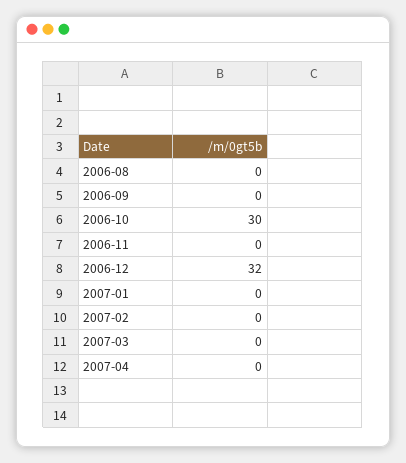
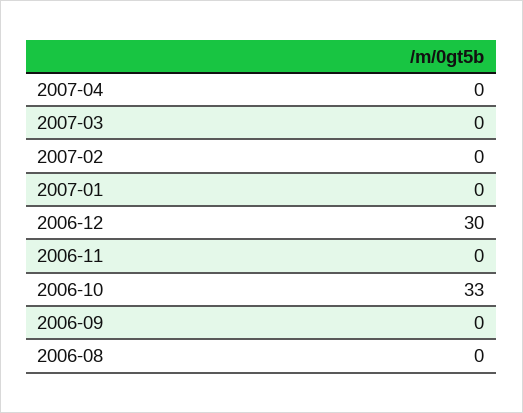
2006-10: 30 -> 33
2006-12: 32 -> 30

